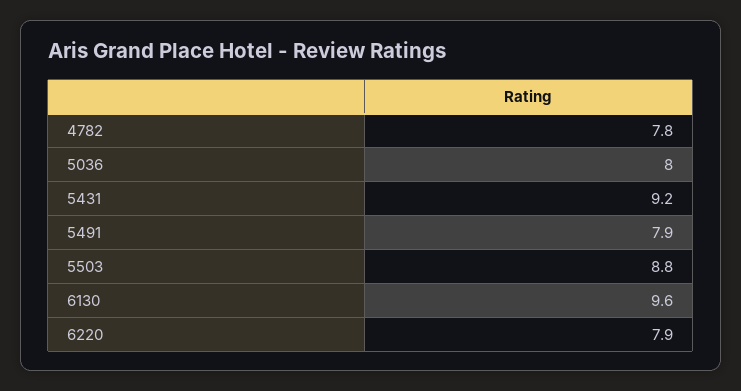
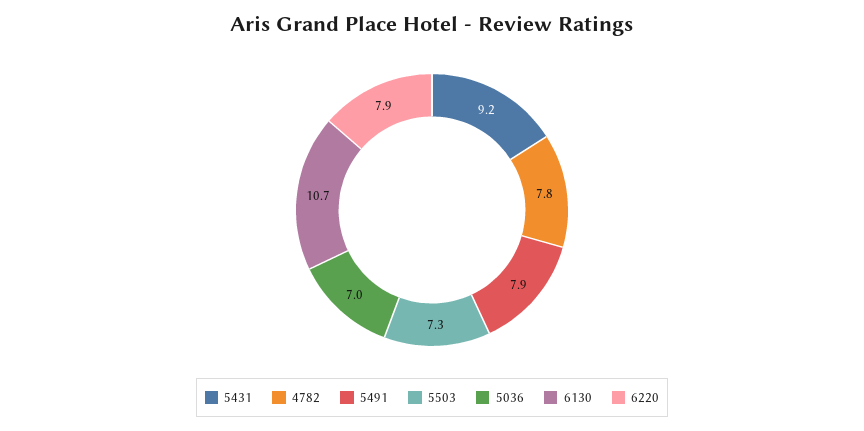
5036: 8 -> 7
5503: 8.8 -> 7.3
6130: 9.6 -> 10.7

